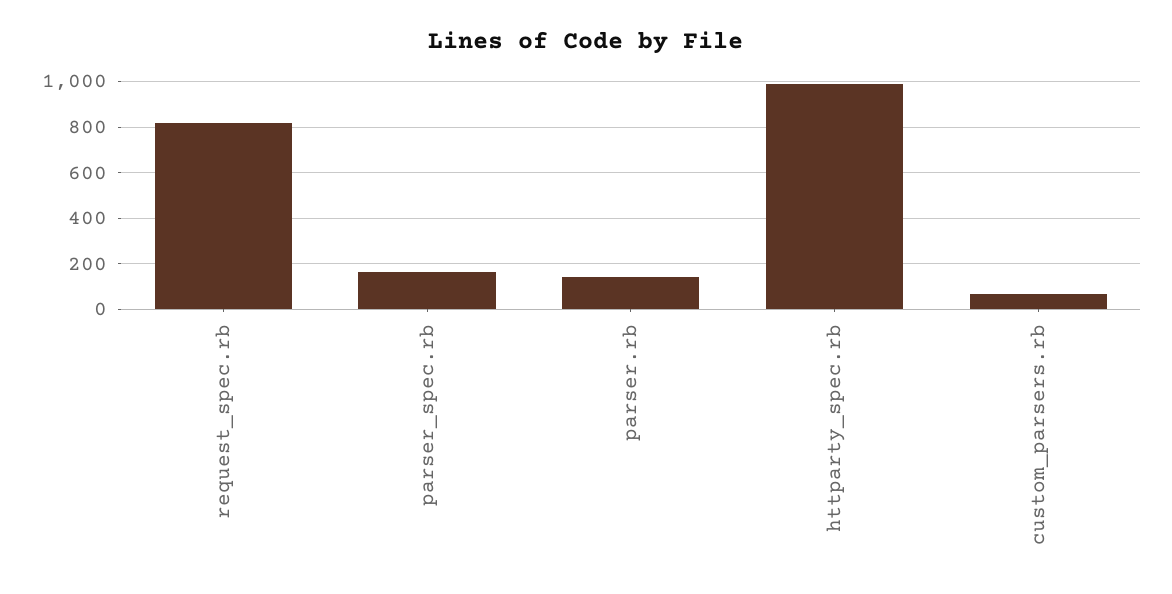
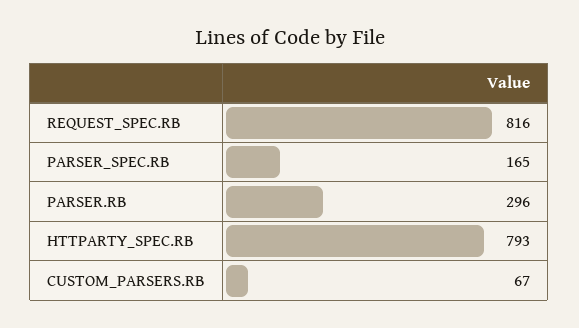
parser.rb: 150 -> 296
httparty_spec.rb: 1000 -> 793

